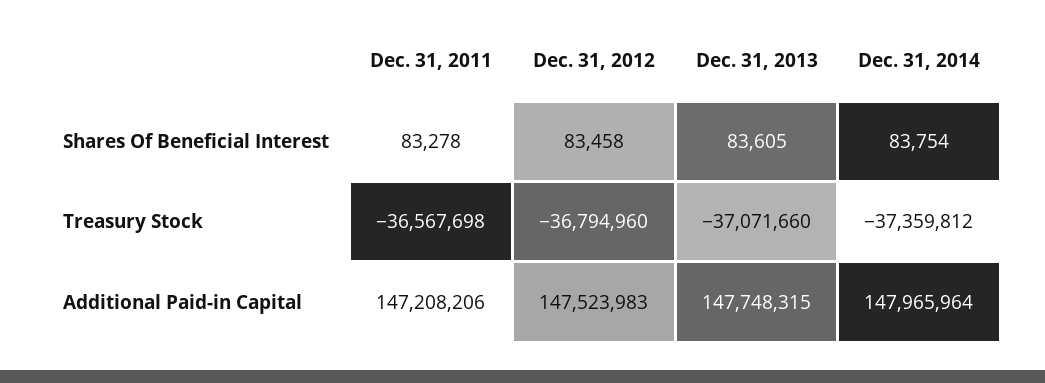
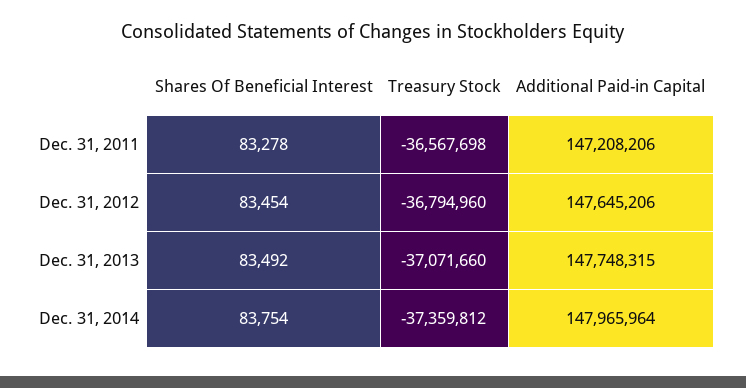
Dec. 31, 2012, Shares Of Beneficial Interest: 83458 -> 83454
Dec. 31, 2013, Shares Of Beneficial Interest: 83605 -> 83492
Dec. 31, 2012, Additional Paid-in Capital: 147523983 -> 147645206

